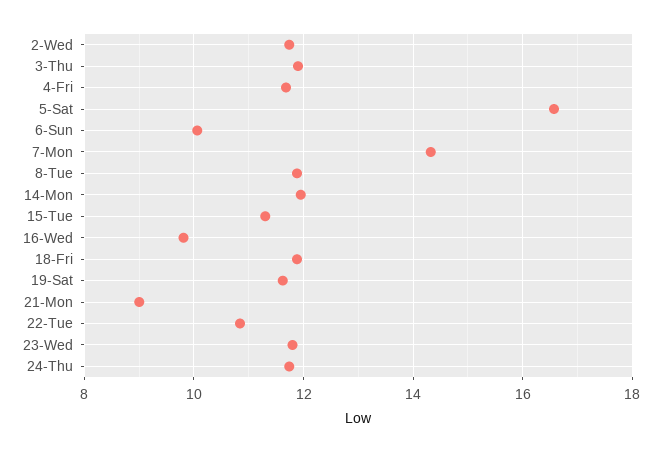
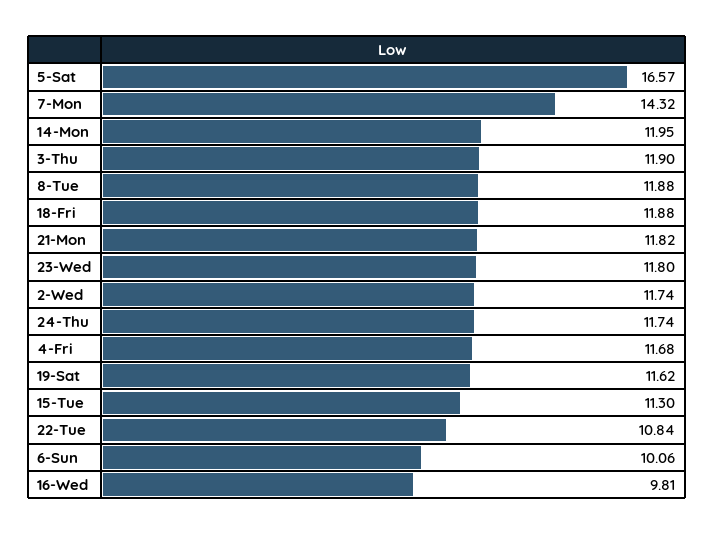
21-Mon: 9 -> 11.82

